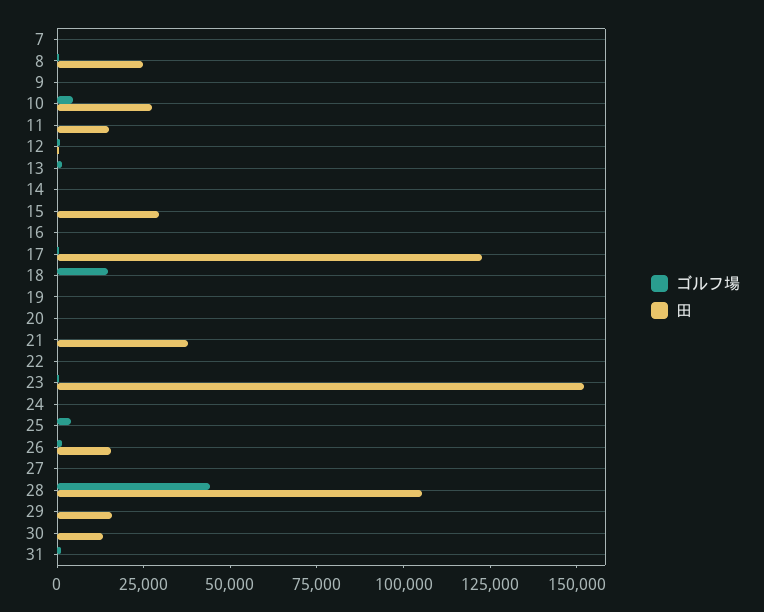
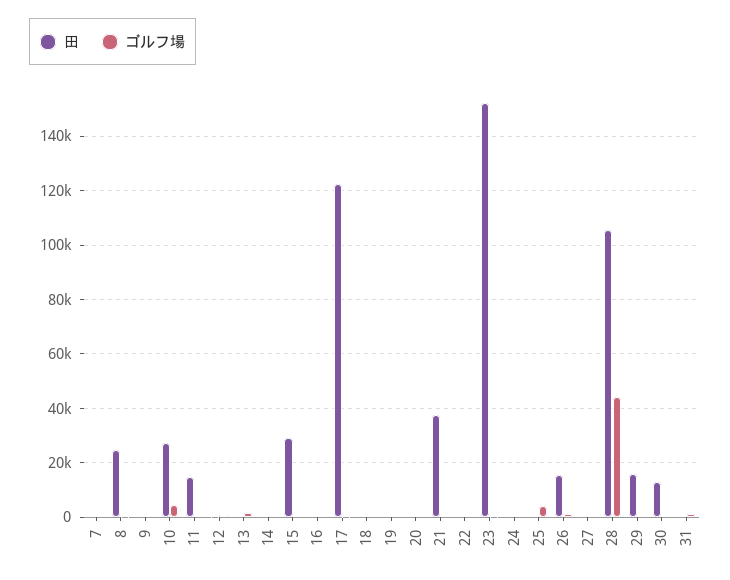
ゴルフ場, 18: 15000 -> 0

